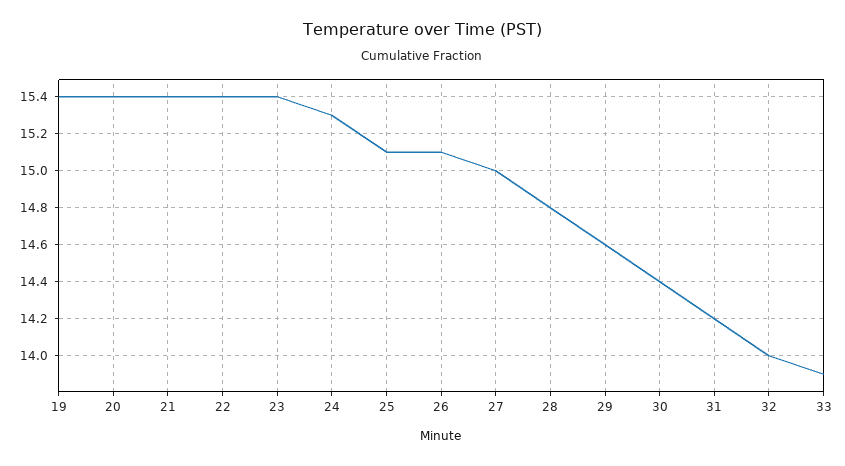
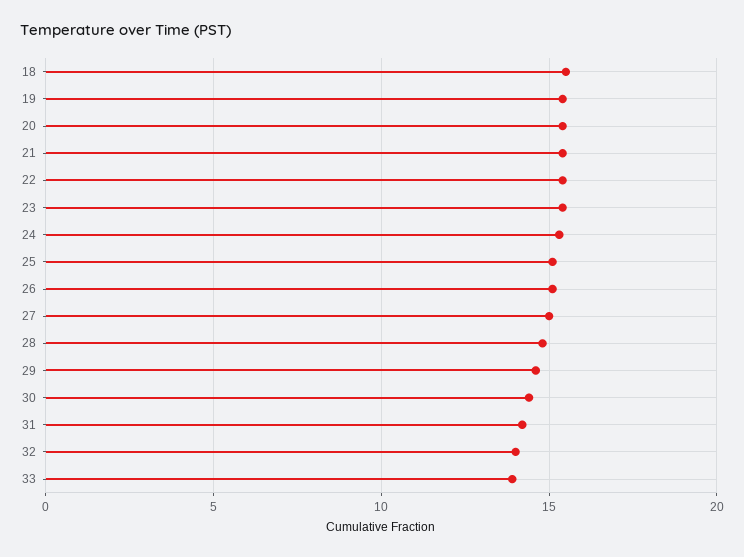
18: none -> 15.5

